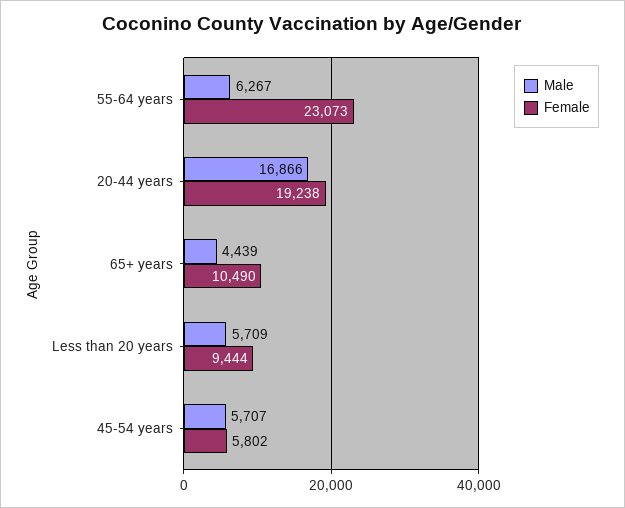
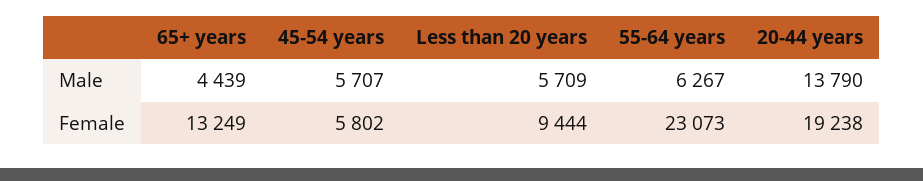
Male, 20-44 years: 16866 -> 13790
Female, 65+ years: 10490 -> 13249

